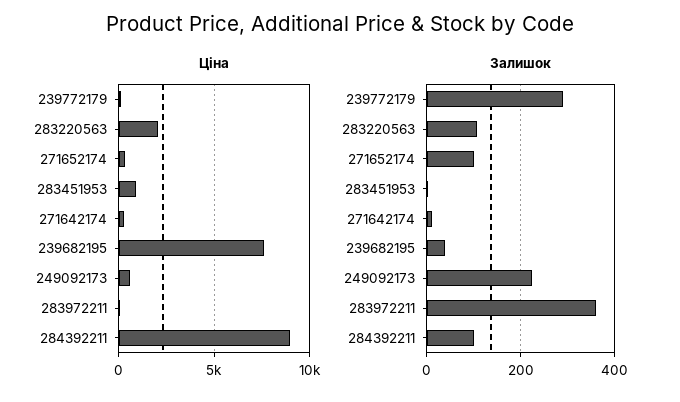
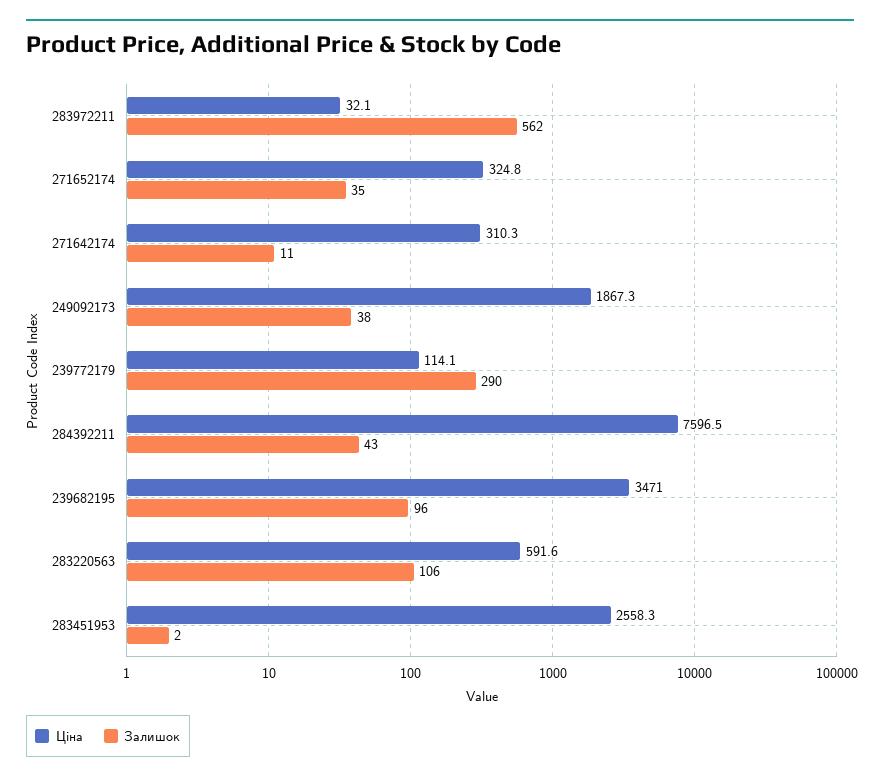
Ціна, 283220563: 2000 -> 591.6
Ціна, 283451953: 1000 -> 2558.3
Ціна, 239682195: 7500 -> 3471
Ціна, 249092173: 500 -> 1867.3
Ціна, 284392211: 9000 -> 7596.5
Залишок, 271652174: 100 -> 35
Залишок, 239682195: 40 -> 96
Залишок, 249092173: 220 -> 38
Залишок, 283972211: 360 -> 562
Залишок, 284392211: 100 -> 43

